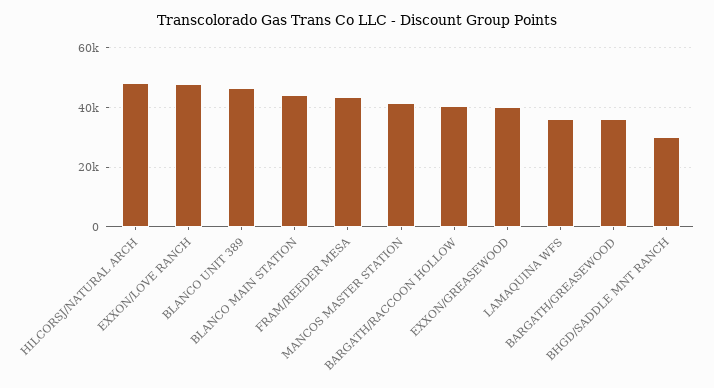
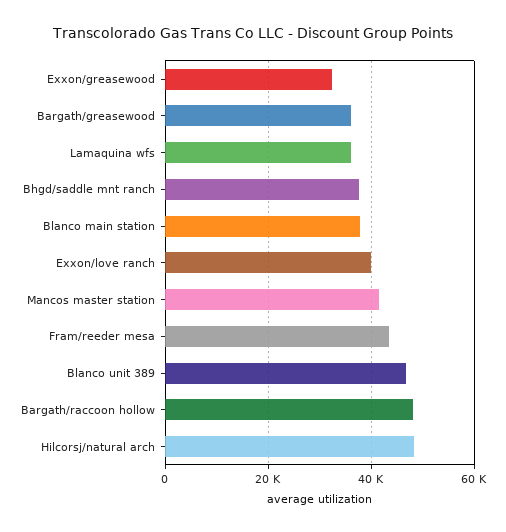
EXXON/LOVE RANCH: 47500 -> 40000
BLANCO MAIN STATION: 45000 -> 38000
BARGATH/RACCOON HOLLOW: 40000 -> 48000
EXXON/GREASEWOOD: 40000 -> 32000
BHGD/SADDLE MNT RANCH: 30000 -> 38000

